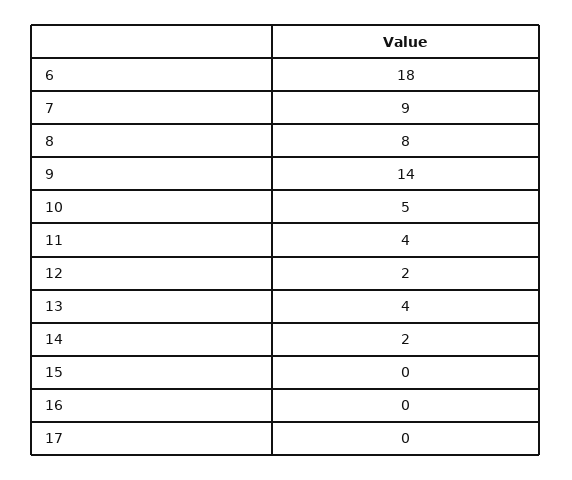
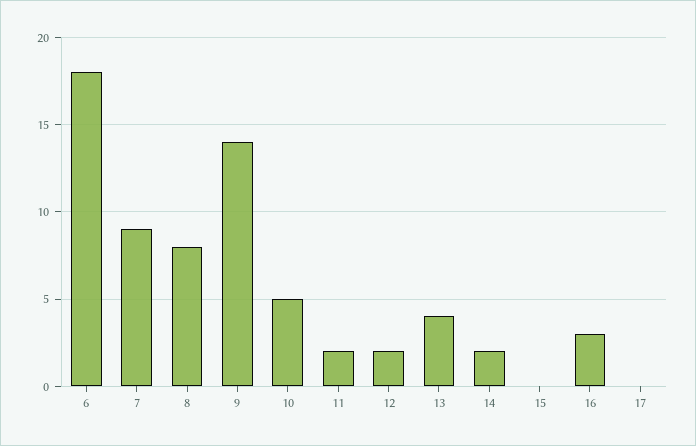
11: 4 -> 2
16: 0 -> 3

